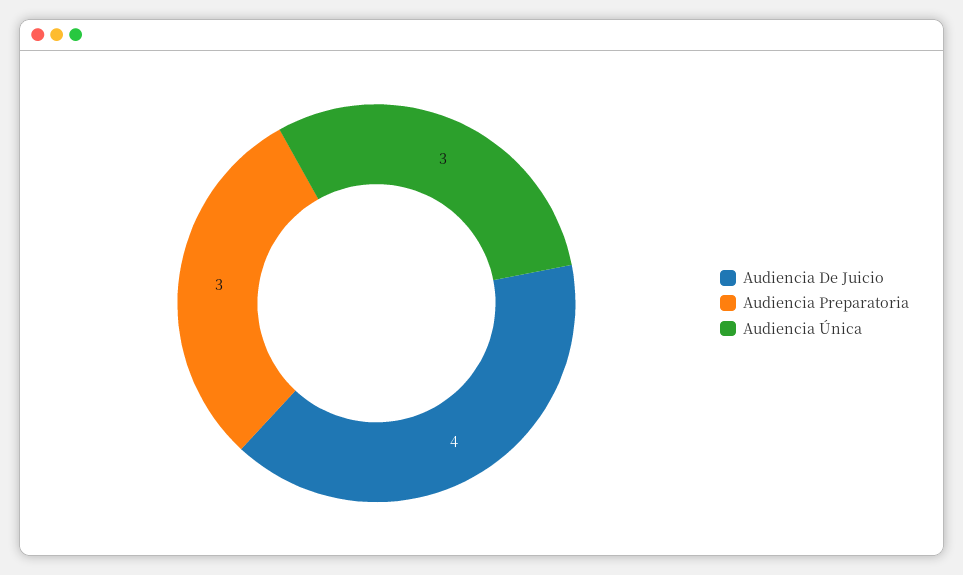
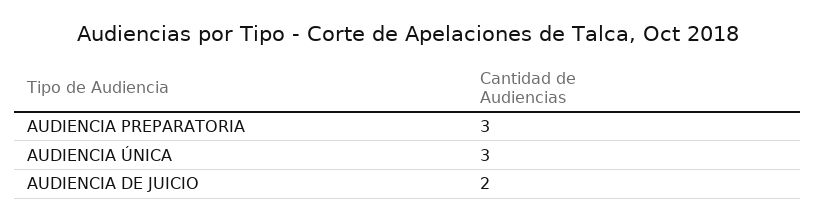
Audiencia De Juicio: 4 -> 2

